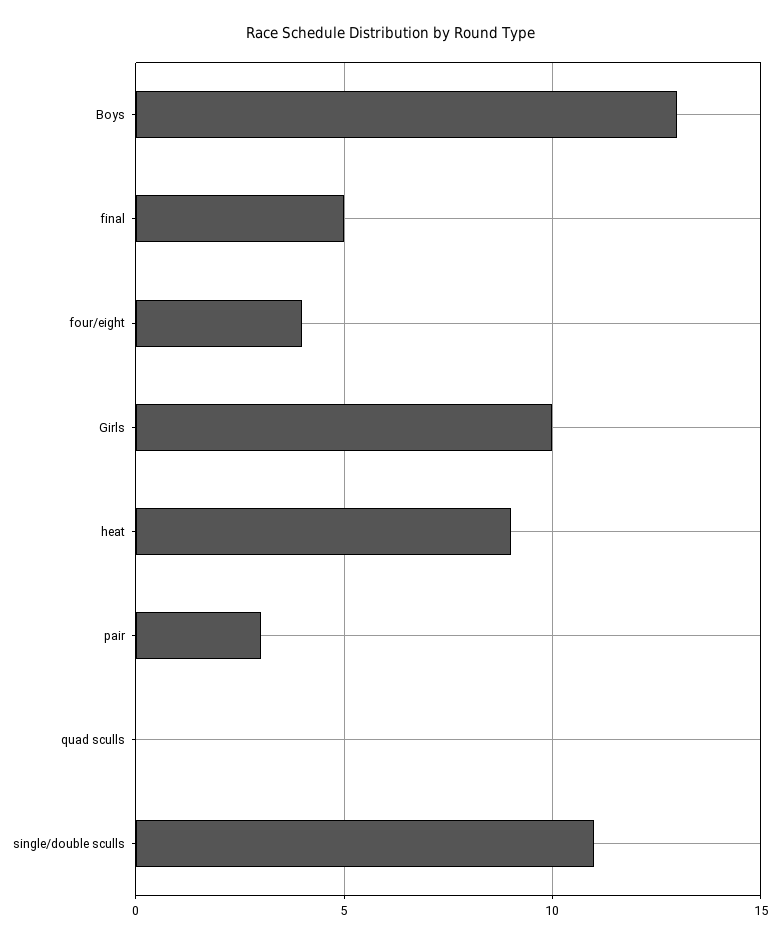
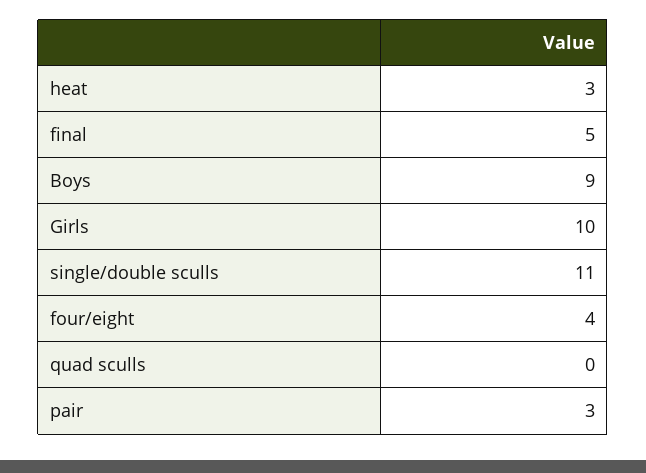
Boys: 13 -> 9
heat: 9 -> 3

